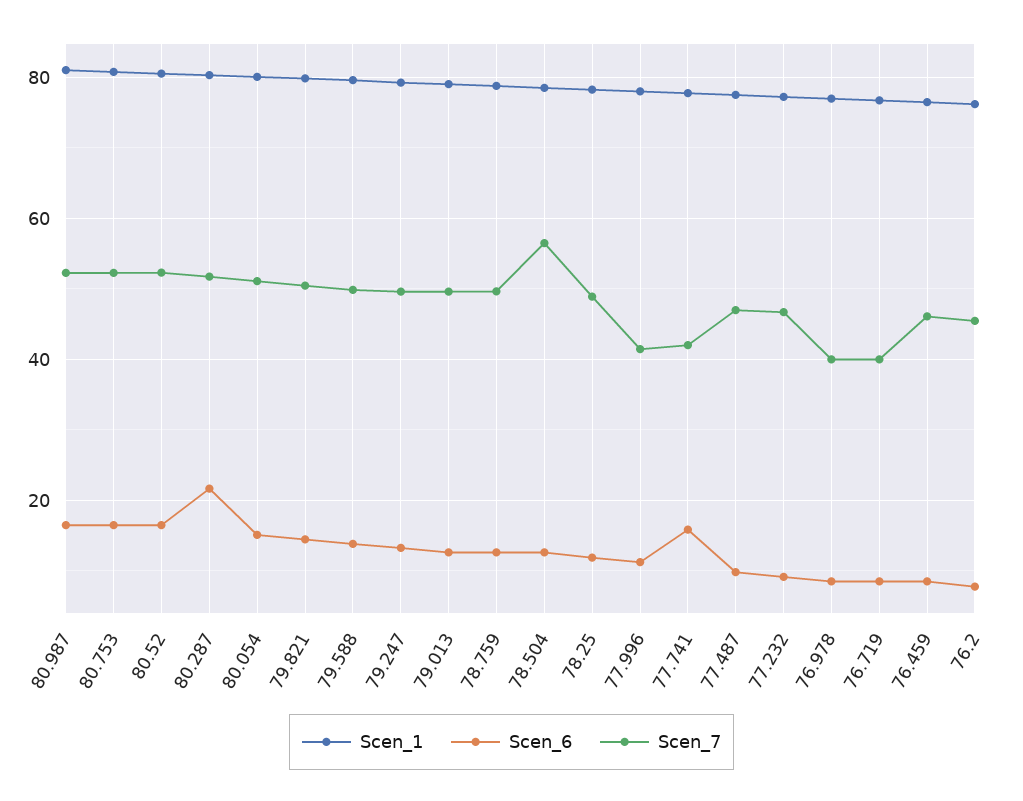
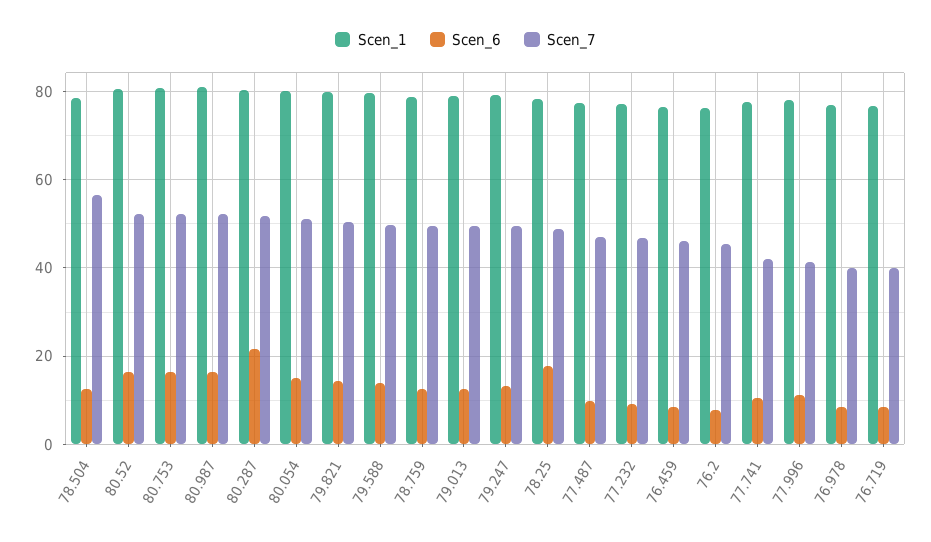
Scen_6, 78.25: 12 -> 18
Scen_6, 77.741: 16 -> 10

